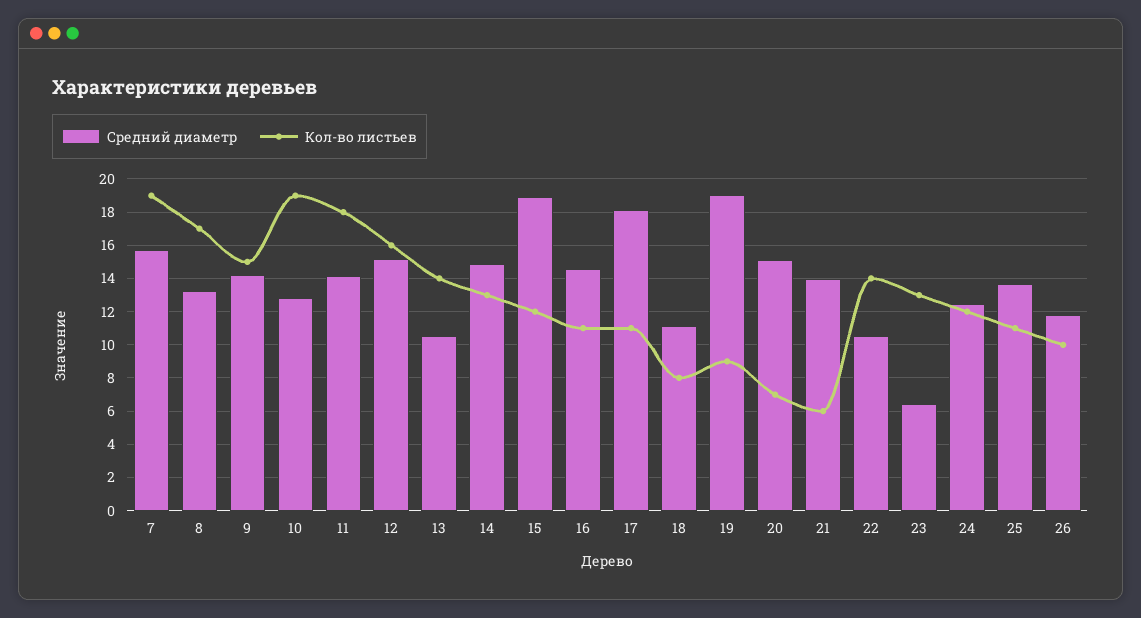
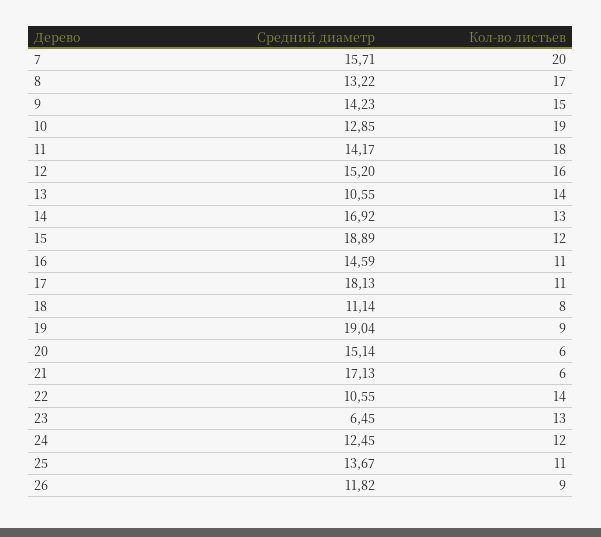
Кол-во листьев, 7: 19 -> 20
Средний диаметр, 14: 15 -> 16.92
Кол-во листьев, 20: 7 -> 6
Средний диаметр, 21: 14 -> 17.13
Кол-во листьев, 26: 10 -> 9

